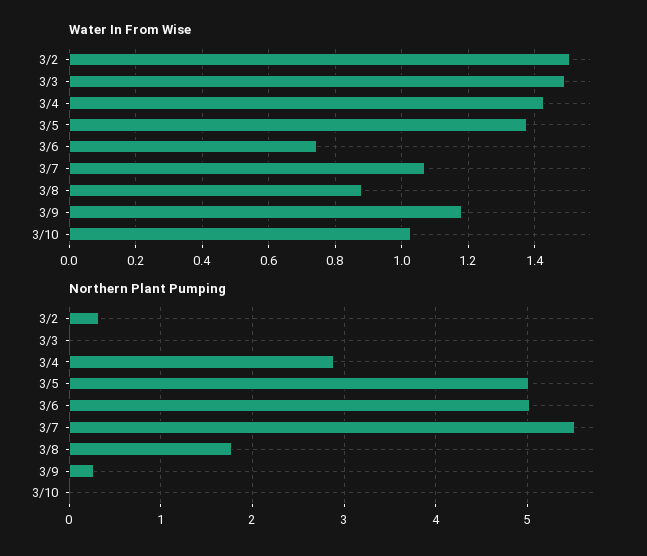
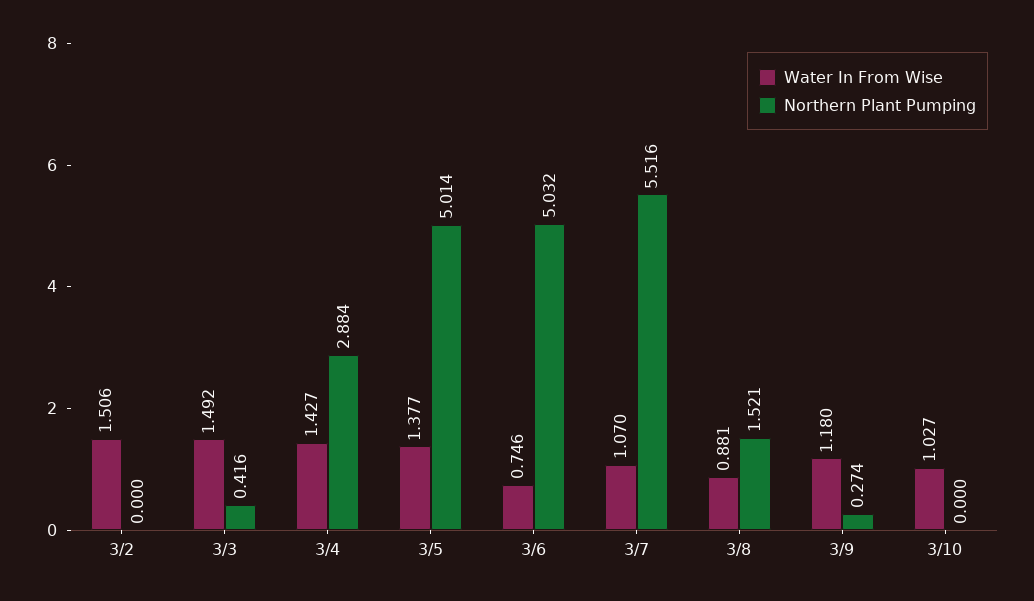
Northern Plant Pumping, 3/2: 0.3 -> 0
Northern Plant Pumping, 3/3: 0 -> 0.416
Northern Plant Pumping, 3/8: 1.8 -> 1.521

